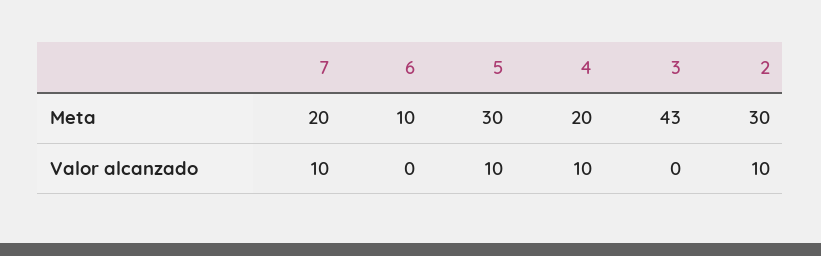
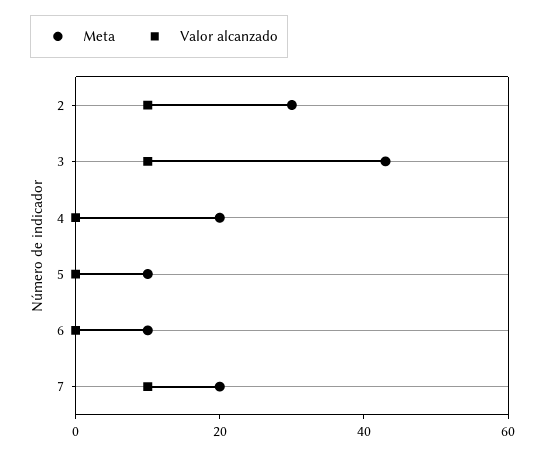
Meta, 5: 30 -> 10
Valor alcanzado, 5: 10 -> 0
Valor alcanzado, 4: 10 -> 0
Valor alcanzado, 3: 0 -> 10

